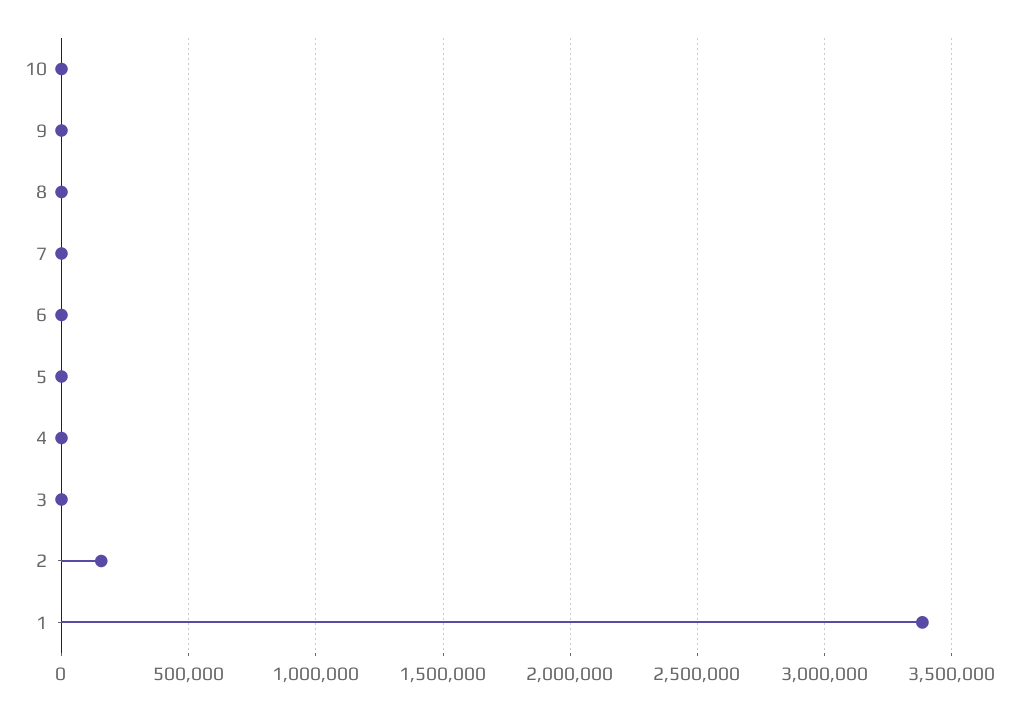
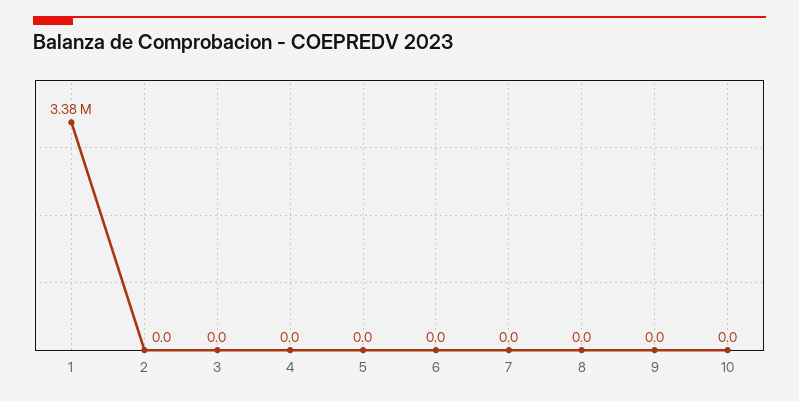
2: 150000 -> 0

